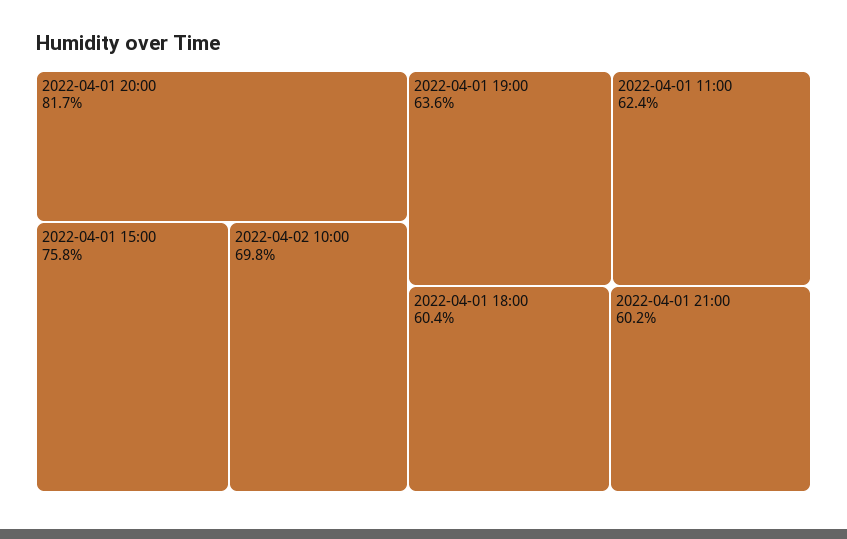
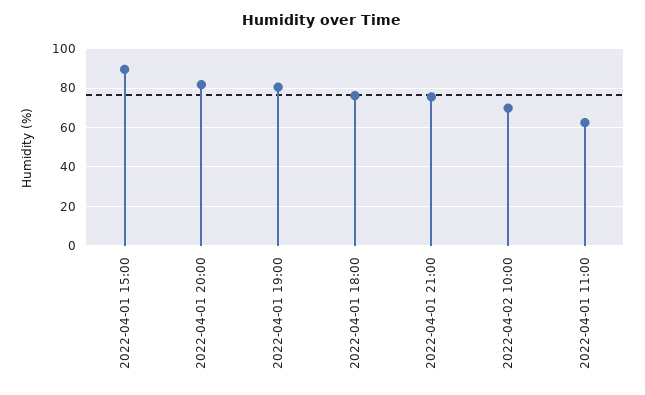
2022-04-01 15:00: 75.8 -> 90
2022-04-01 19:00: 63.6 -> 80
2022-04-01 18:00: 60.4 -> 75
2022-04-01 21:00: 60.2 -> 75

